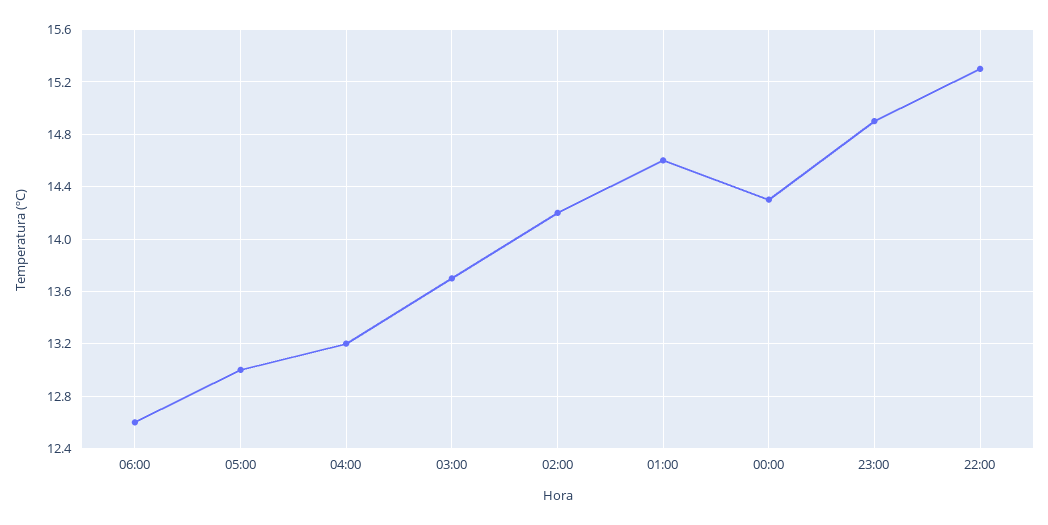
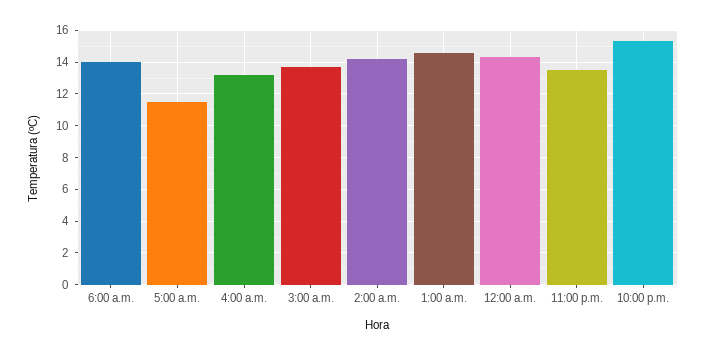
06:00: 12.6 -> 14
05:00: 13 -> 11.5
23:00: 14.9 -> 13.5

